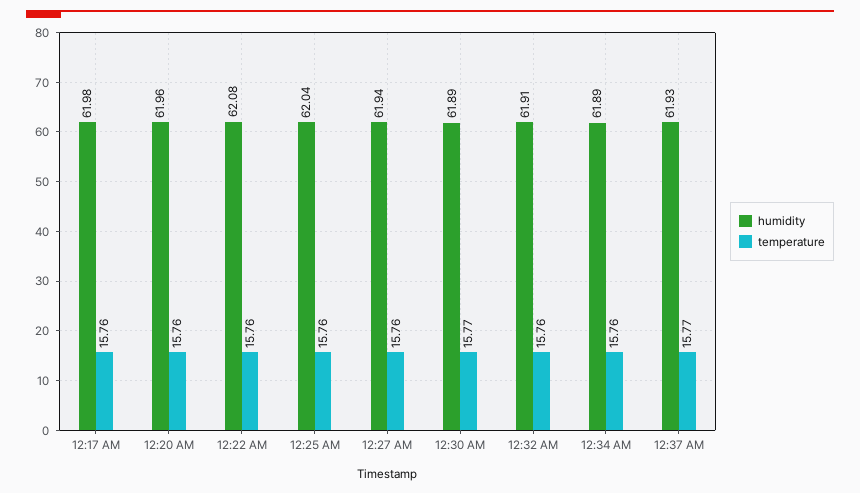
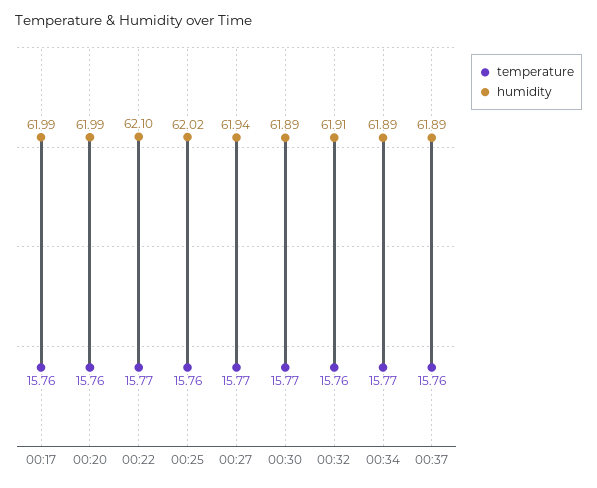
humidity, 12:17 AM: 61.98 -> 61.99
humidity, 12:20 AM: 61.96 -> 61.99
humidity, 12:22 AM: 62.08 -> 62.1
temperature, 12:22 AM: 15.76 -> 15.77
humidity, 12:25 AM: 62.04 -> 62.02
temperature, 12:27 AM: 15.76 -> 15.77
temperature, 12:34 AM: 15.76 -> 15.77
humidity, 12:37 AM: 61.93 -> 61.89
temperature, 12:37 AM: 15.77 -> 15.76

